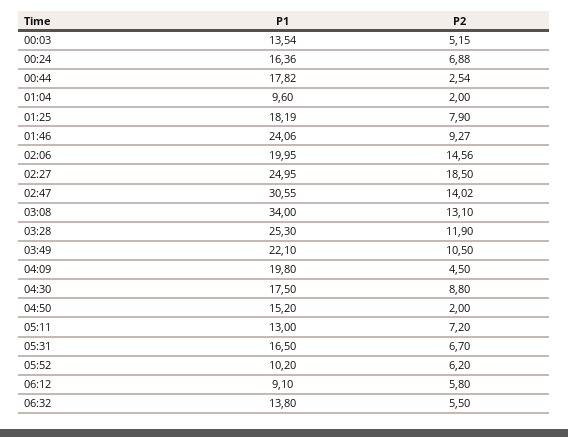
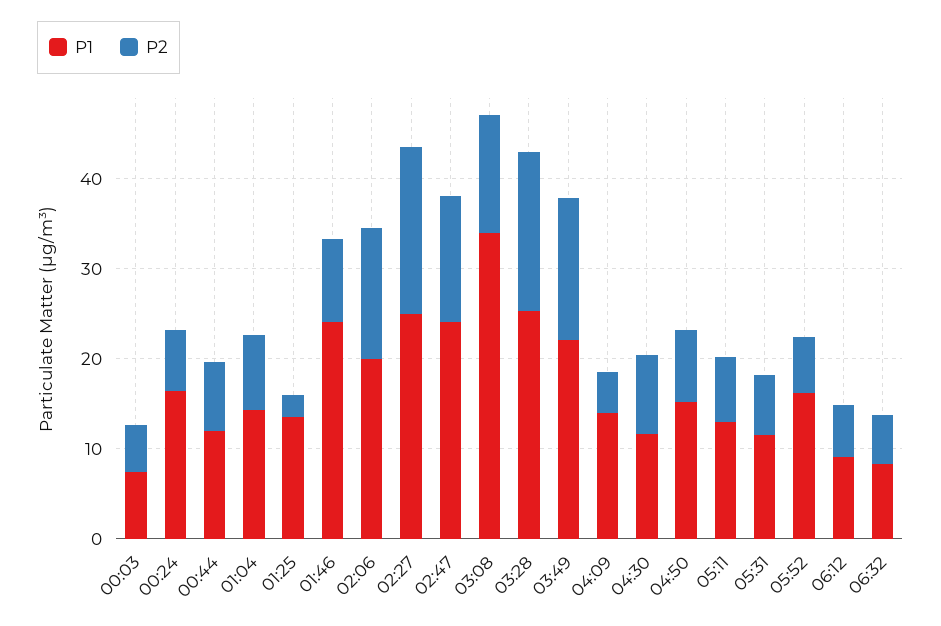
P1, 00:03: 13.54 -> 8
P1, 00:44: 17.82 -> 12
P2, 00:44: 2.54 -> 8
P1, 01:04: 9.6 -> 14
P2, 01:04: 2 -> 8
P1, 01:25: 18.19 -> 14
P2, 01:25: 7.9 -> 2
P1, 02:47: 30.55 -> 24
P2, 03:28: 11.9 -> 18
P2, 03:49: 10.5 -> 16
P1, 04:09: 19.8 -> 14
P1, 04:30: 17.5 -> 12
P2, 04:50: 2 -> 8
P1, 05:31: 16.5 -> 12
P1, 05:52: 10.2 -> 16
P1, 06:32: 13.8 -> 8

